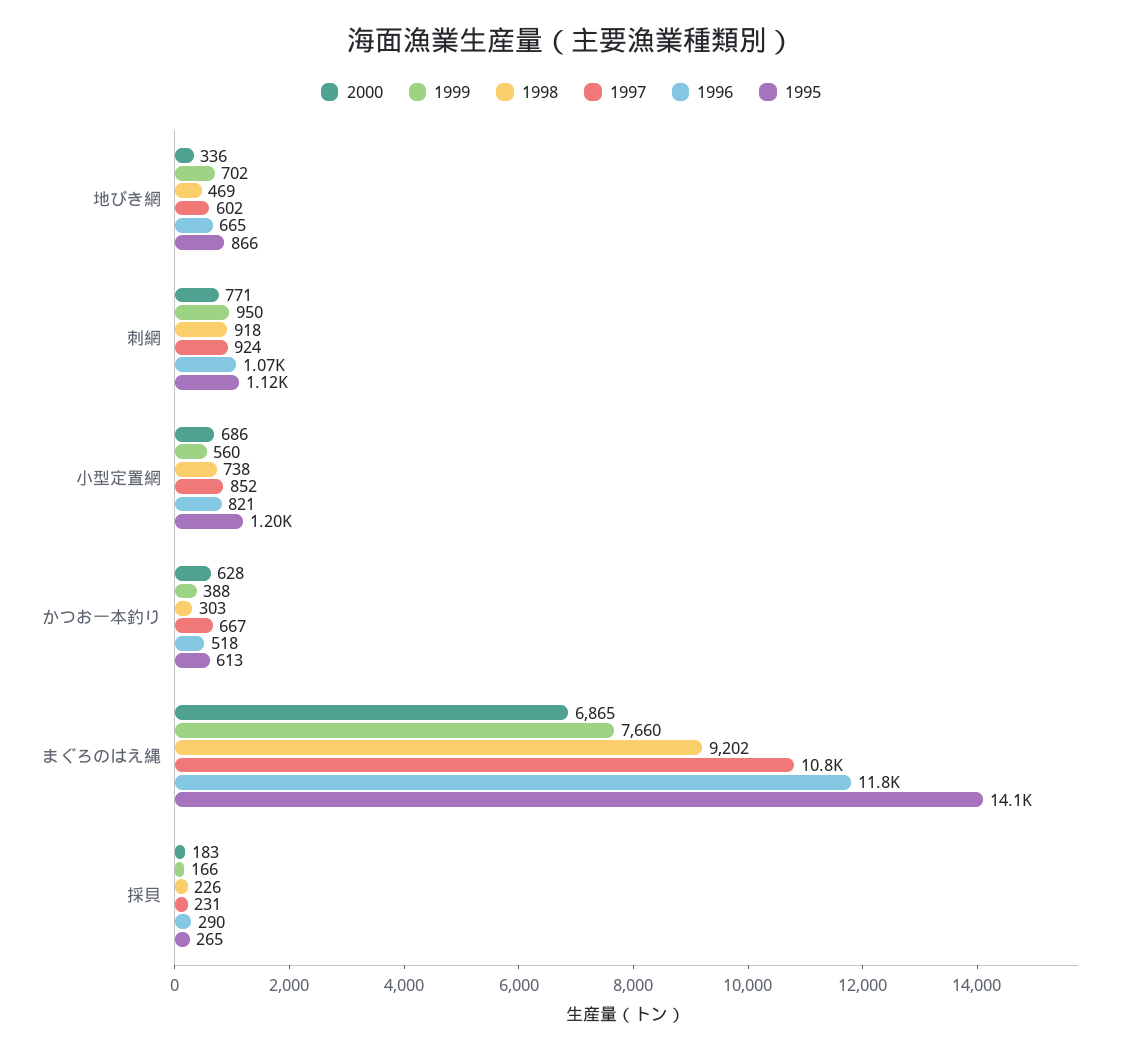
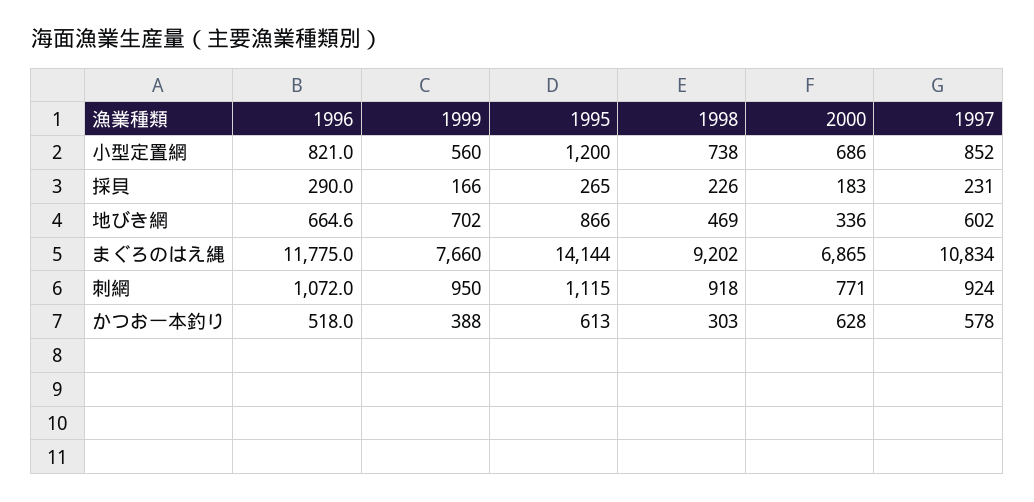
1997, かつお一本釣り: 667 -> 578

